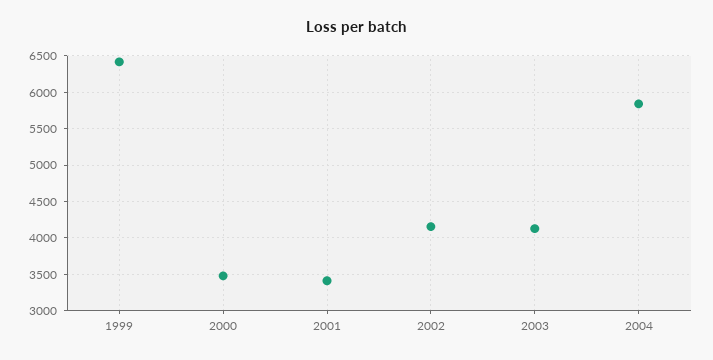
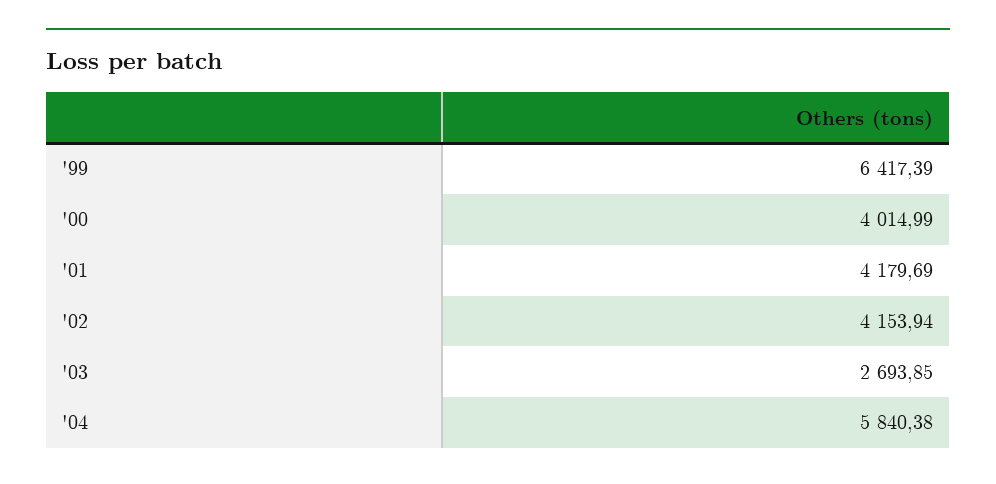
2000: 3500 -> 4014.99
2001: 3400 -> 4179.69
2003: 4100 -> 2693.85

